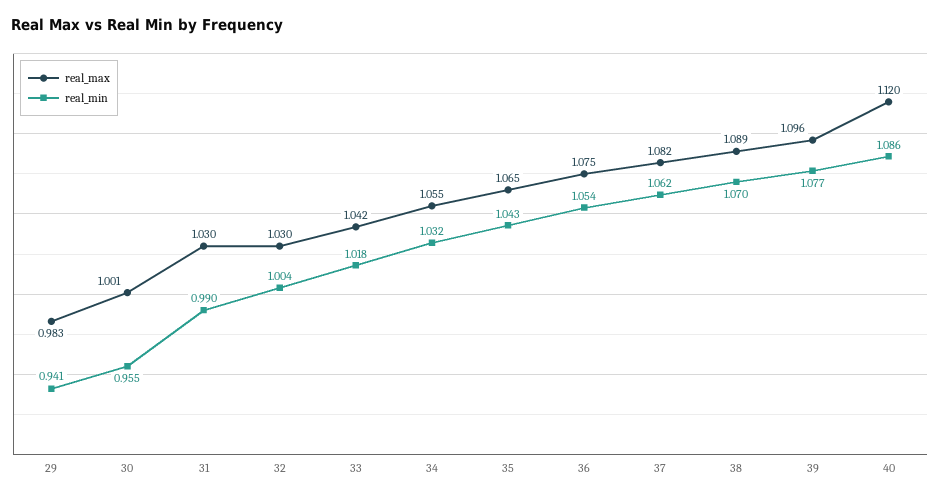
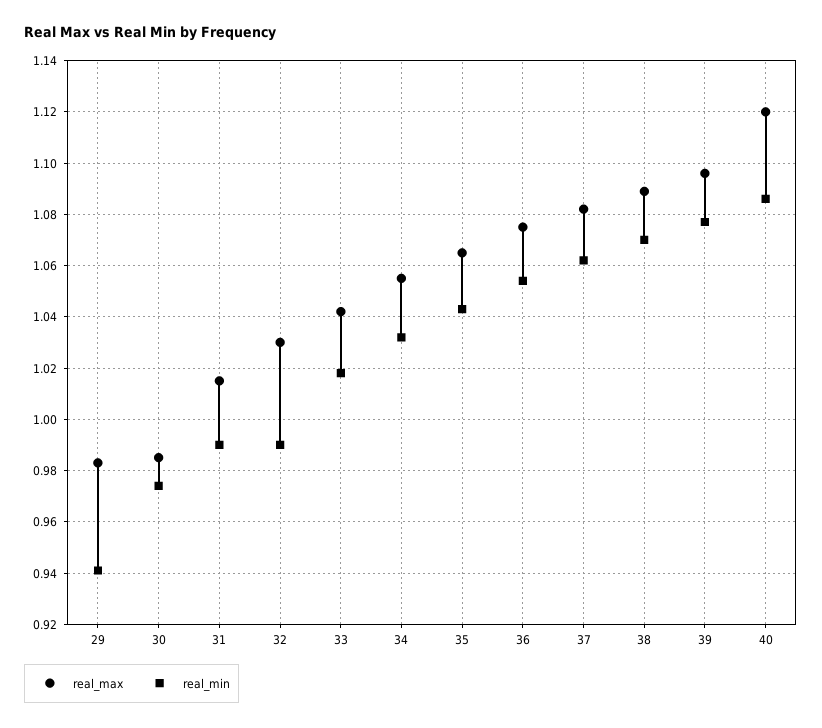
real_max, 30: 1.001 -> 0.985
real_min, 30: 0.955 -> 0.975
real_max, 31: 1.03 -> 1.015
real_min, 32: 1.004 -> 0.99

